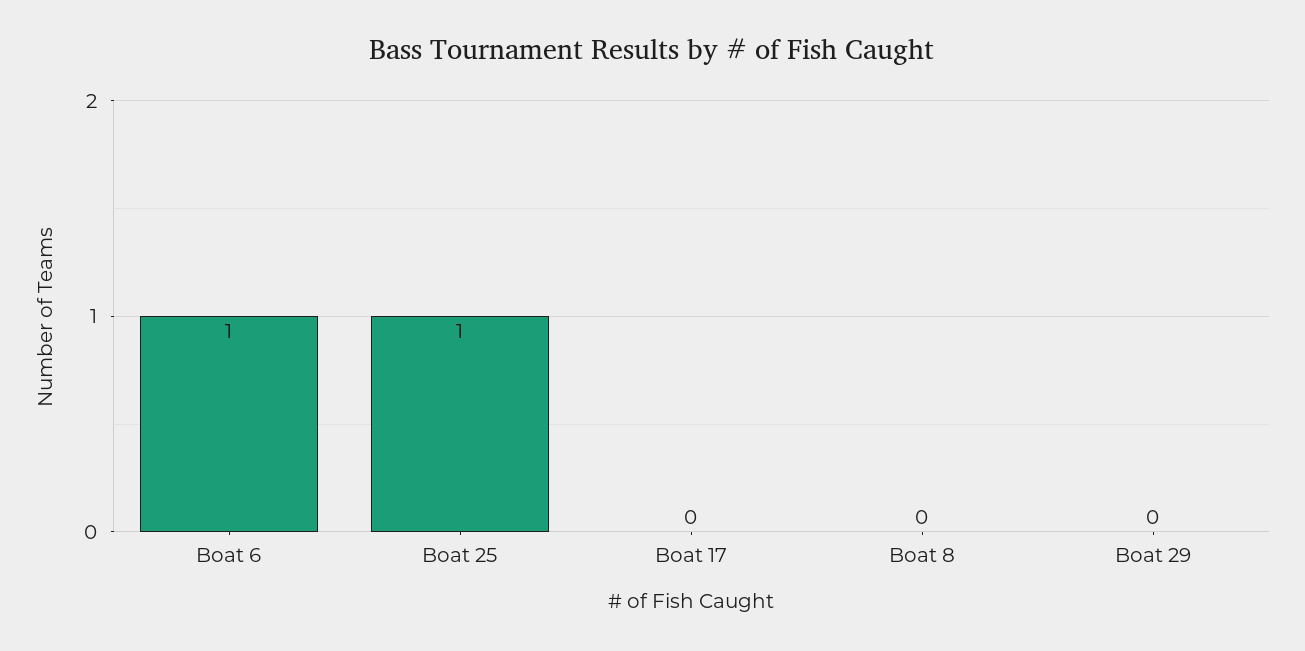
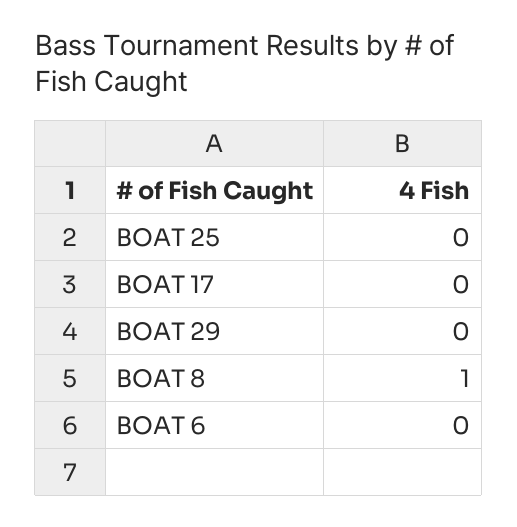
Boat 6: 1 -> 0
Boat 25: 1 -> 0
Boat 8: 0 -> 1

